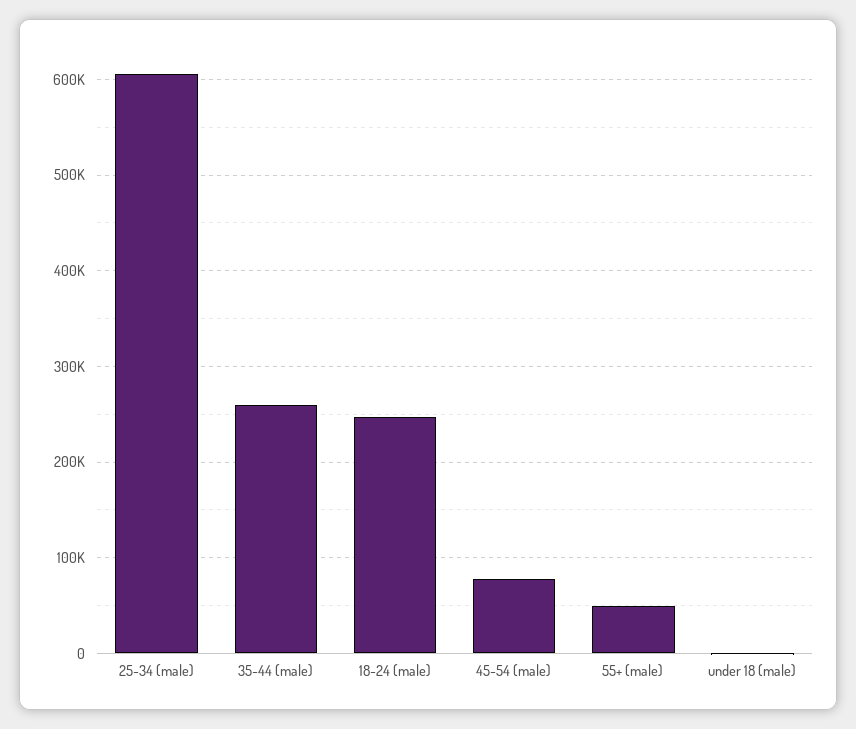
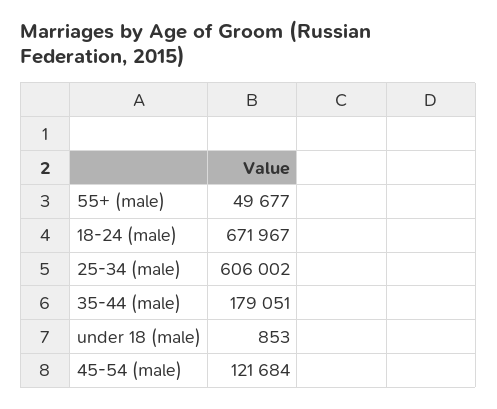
35-44 (male): 260000 -> 179051
18-24 (male): 250000 -> 671967
45-54 (male): 80000 -> 121684

